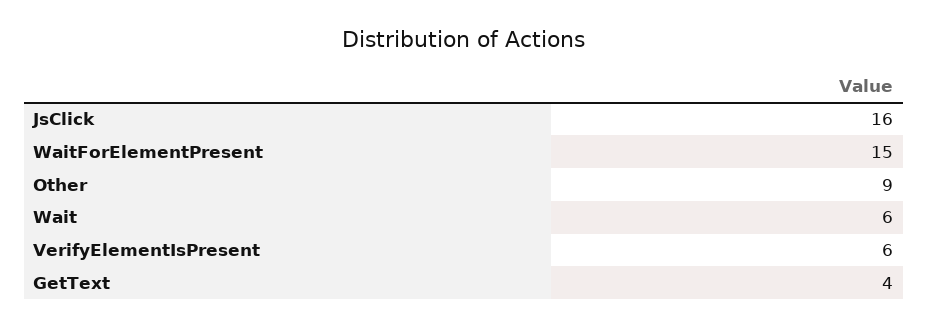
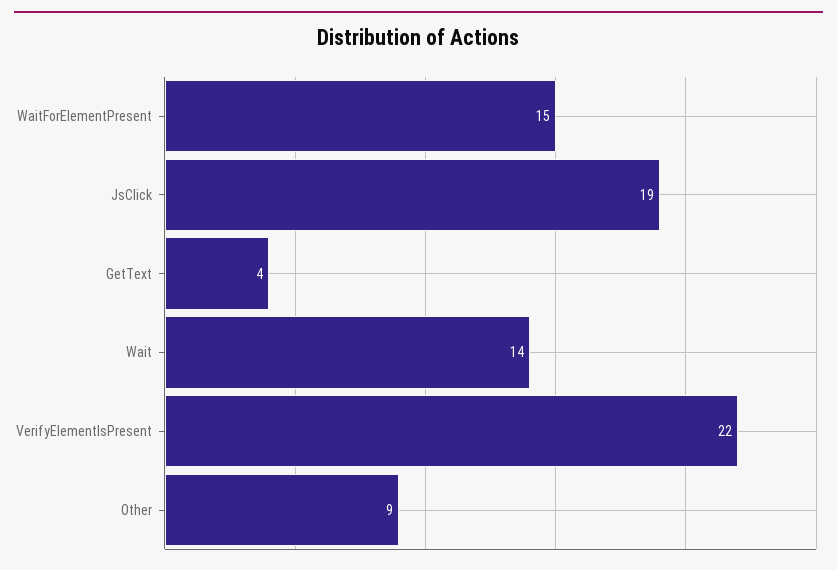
JsClick: 16 -> 19
Wait: 6 -> 14
VerifyElementIsPresent: 6 -> 22

